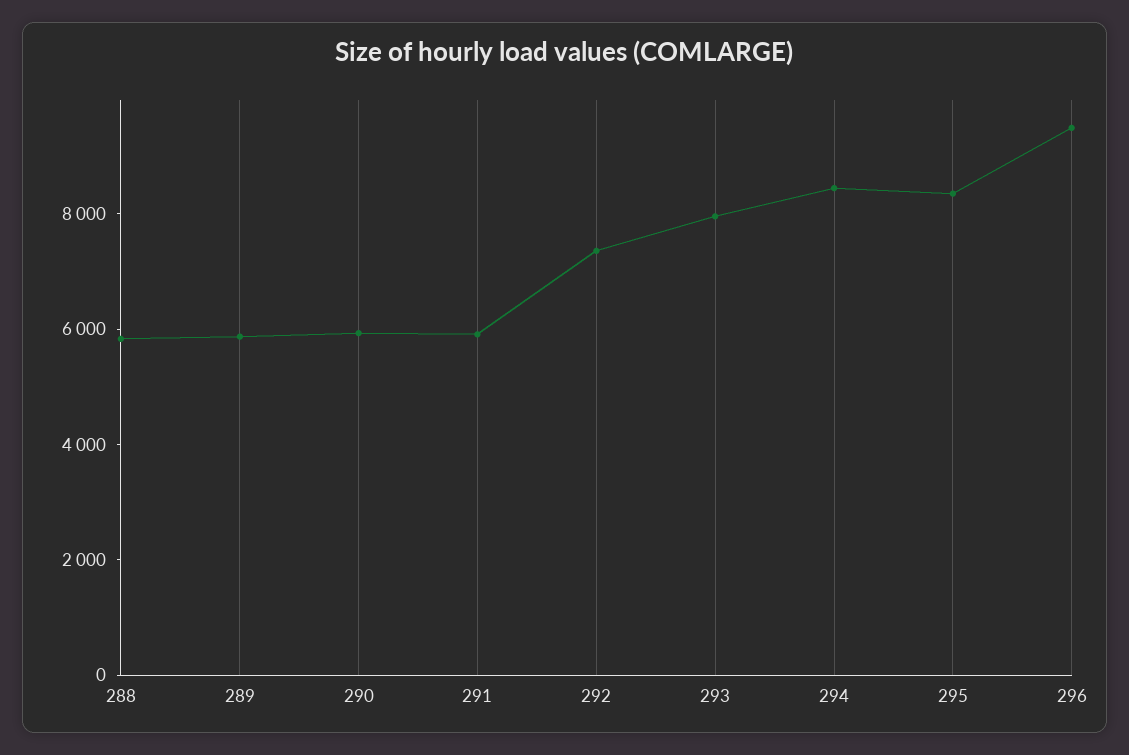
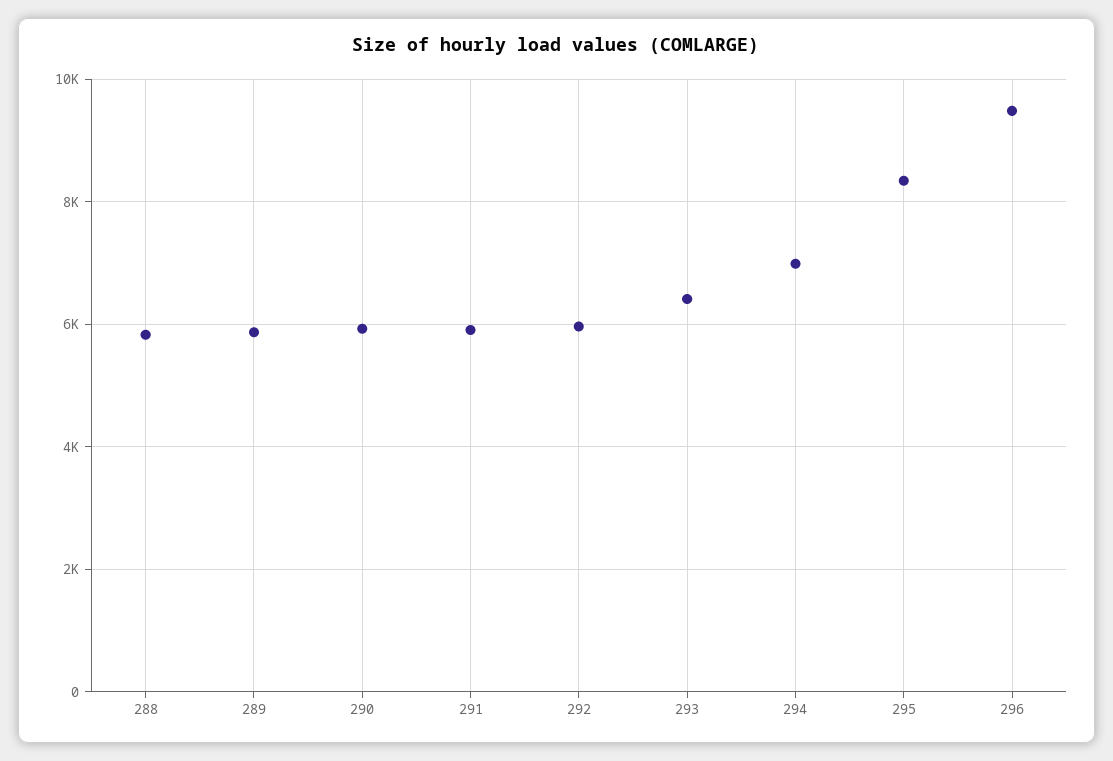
292: 7500 -> 6000
293: 8000 -> 6400
294: 8500 -> 7000

